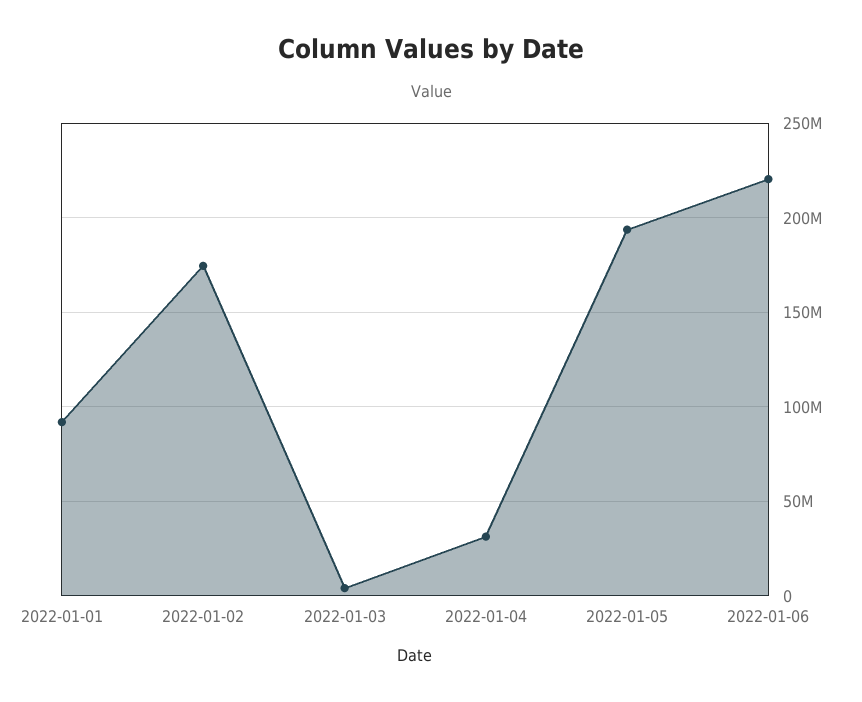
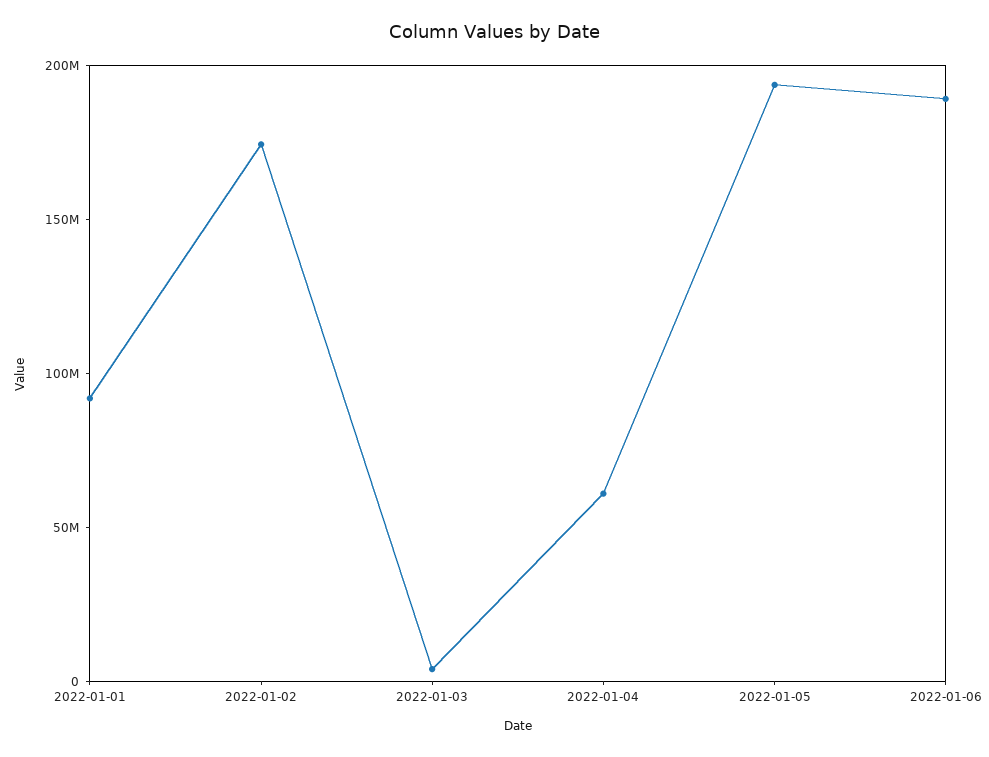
2022-01-04: 30000000 -> 60000000
2022-01-06: 220000000 -> 190000000

